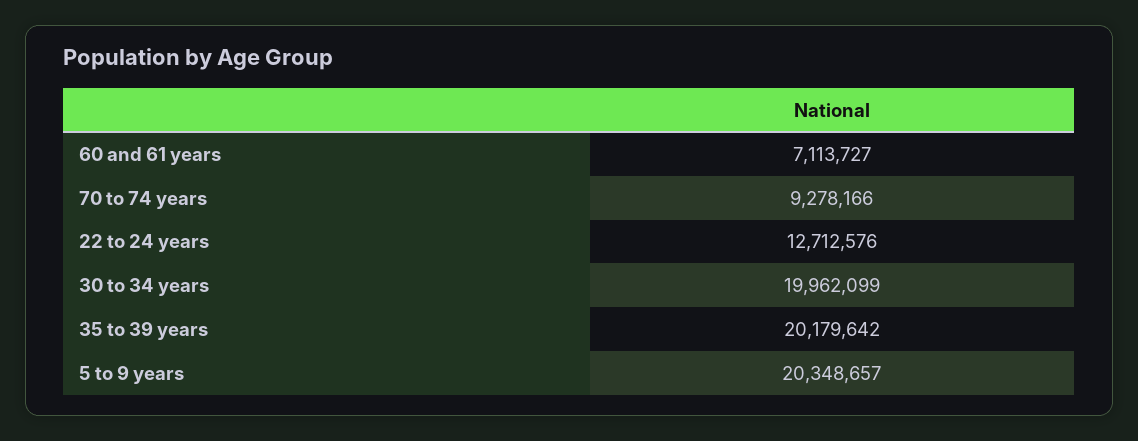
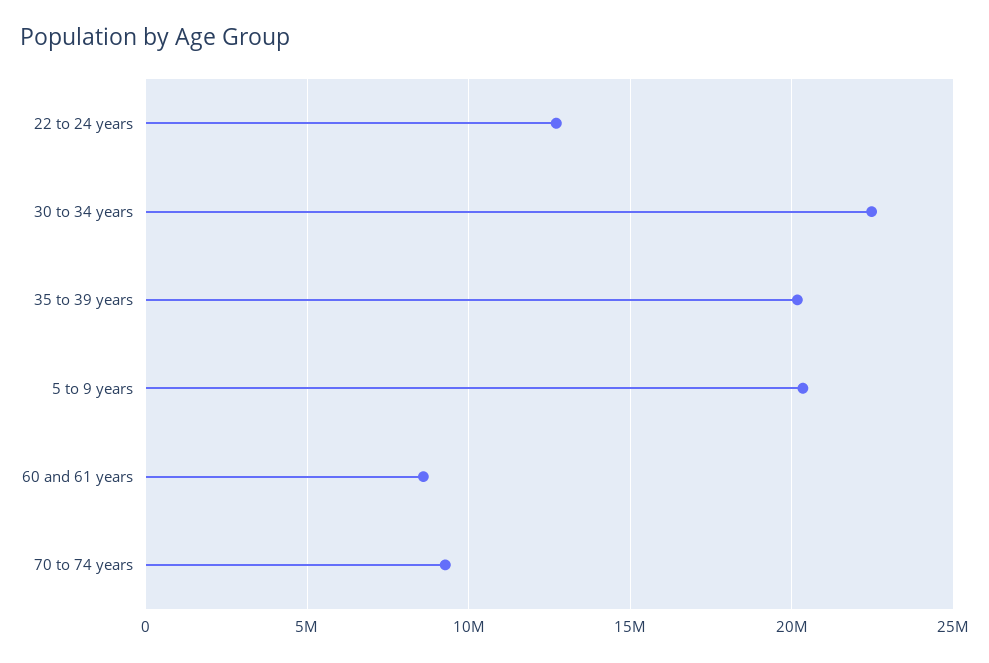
60 and 61 years: 7113727 -> 8500000
30 to 34 years: 19962099 -> 22500000

